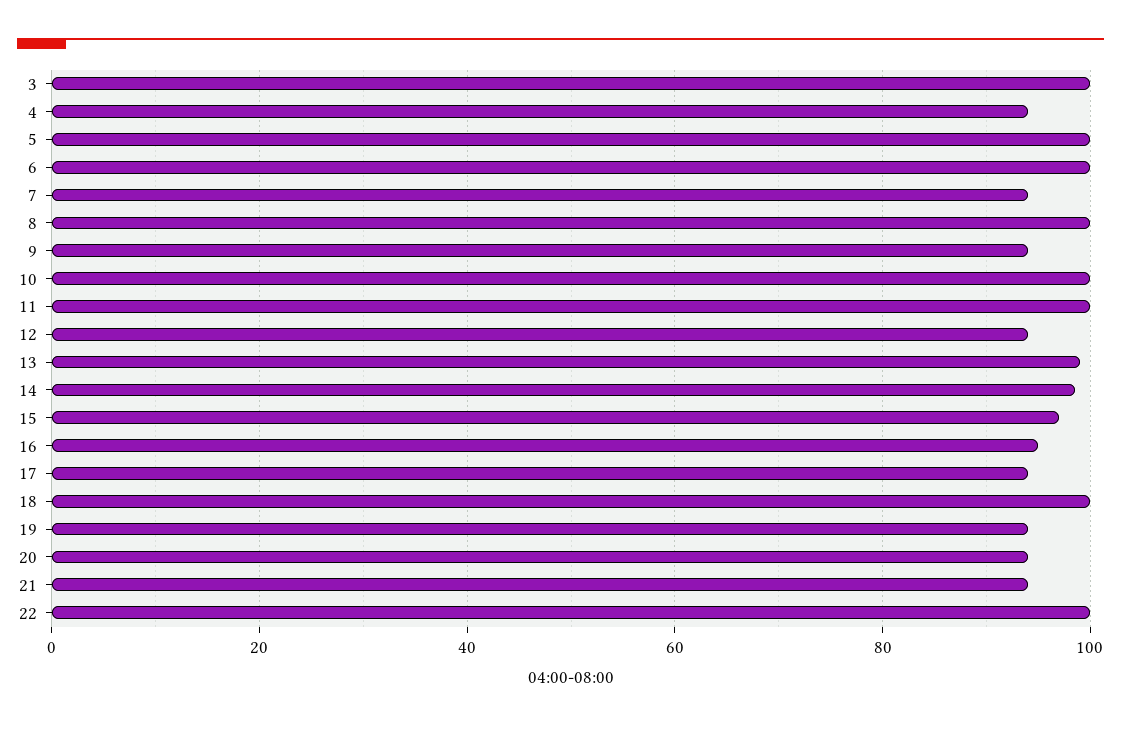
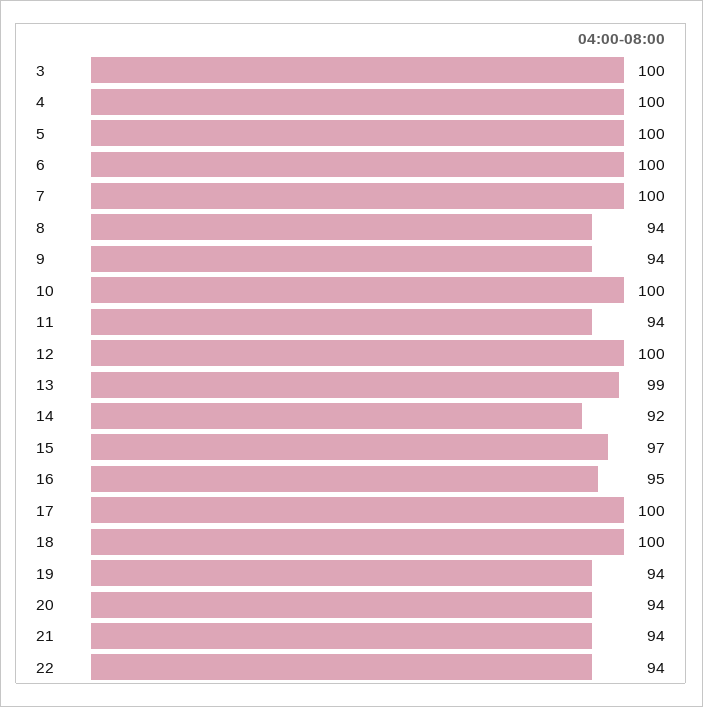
4: 94 -> 100
7: 94 -> 100
8: 100 -> 94
11: 100 -> 94
12: 94 -> 100
14: 98 -> 92
17: 94 -> 100
22: 100 -> 94

